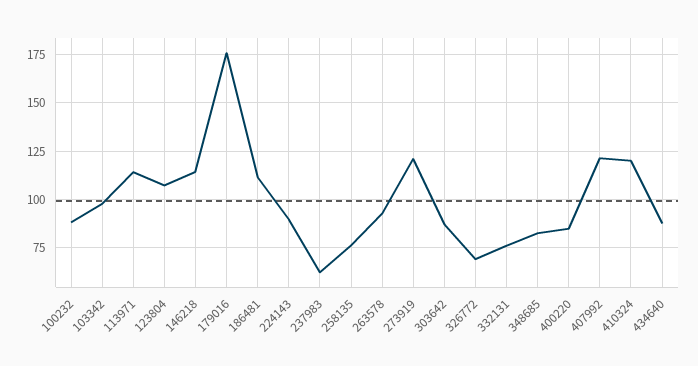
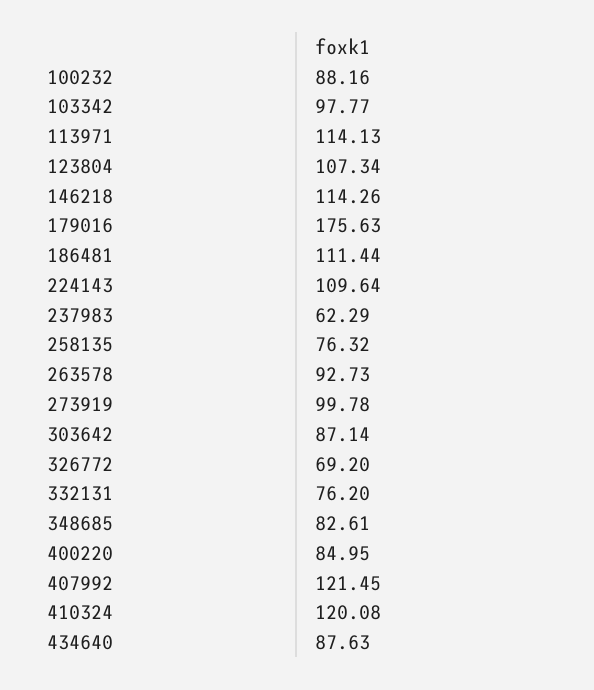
224143: 90 -> 109.64
273919: 120 -> 99.78

